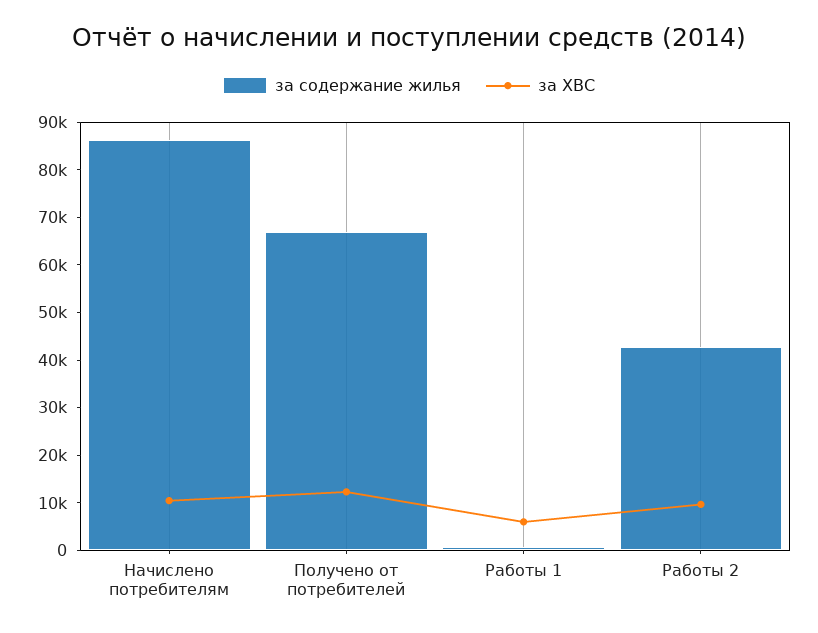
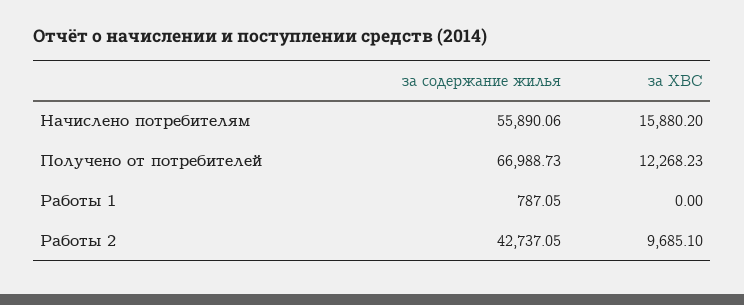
за содержание жилья, Начислено потребителям: 86000 -> 55890.06
за ХВС, Начислено потребителям: 10000 -> 15880.2
за ХВС, Работы 1: 6000 -> 0

